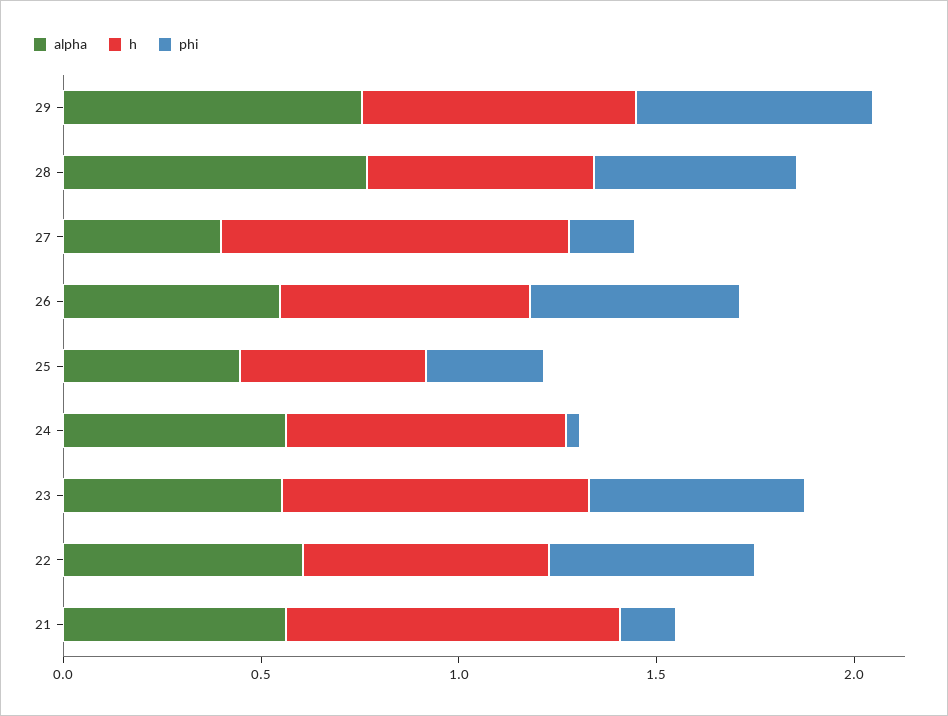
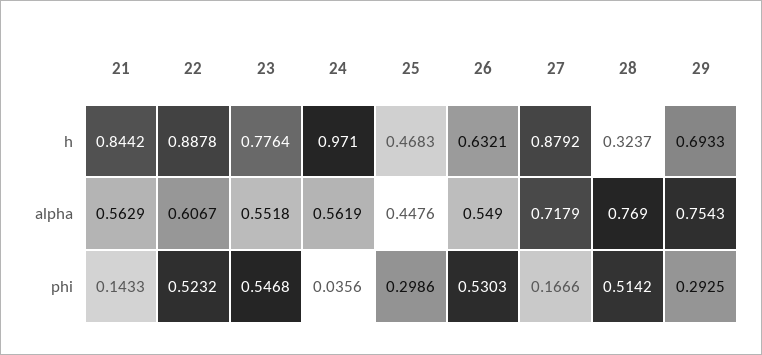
phi, 29: 0.6 -> 0.2925
h, 28: 0.6 -> 0.3237
alpha, 27: 0.4 -> 0.7179
h, 24: 0.7 -> 0.971
h, 22: 0.6 -> 0.8878

